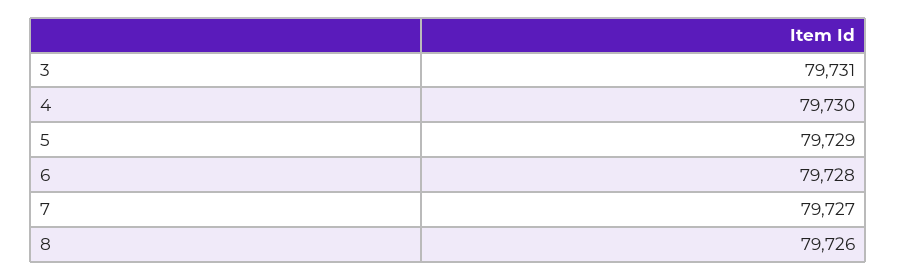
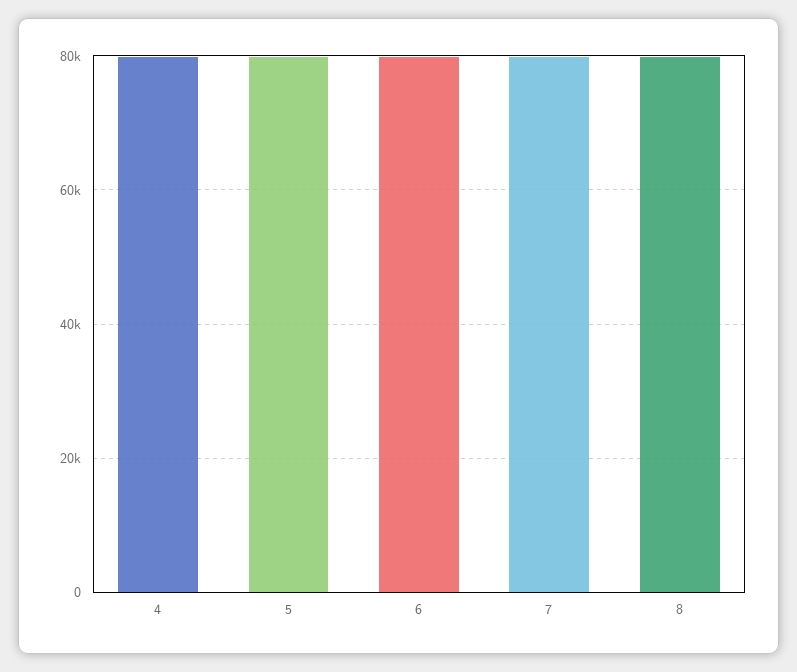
3: 79731 -> none

